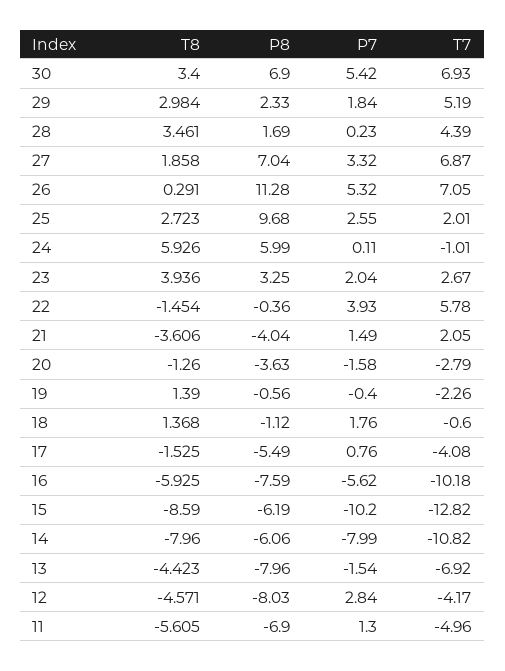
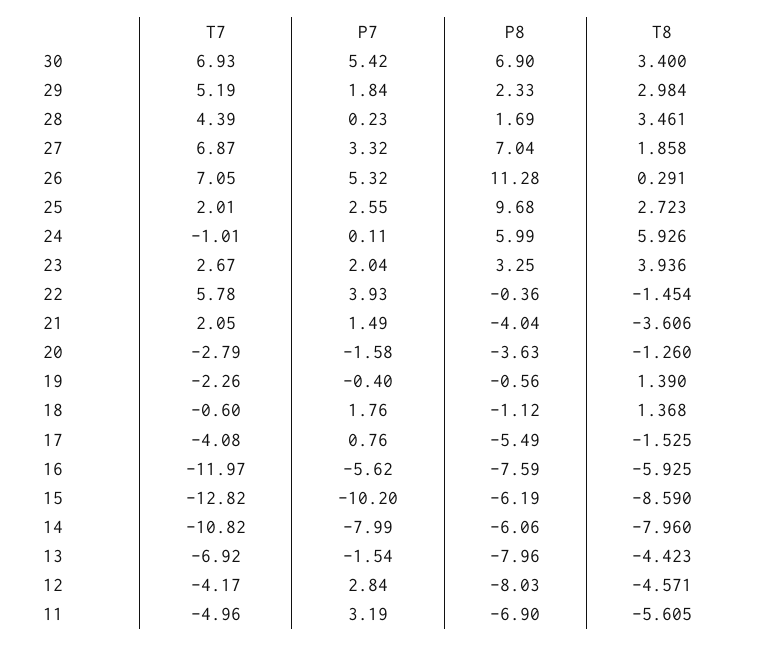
T7, 16: -10.18 -> -11.97
P7, 11: 1.3 -> 3.19

